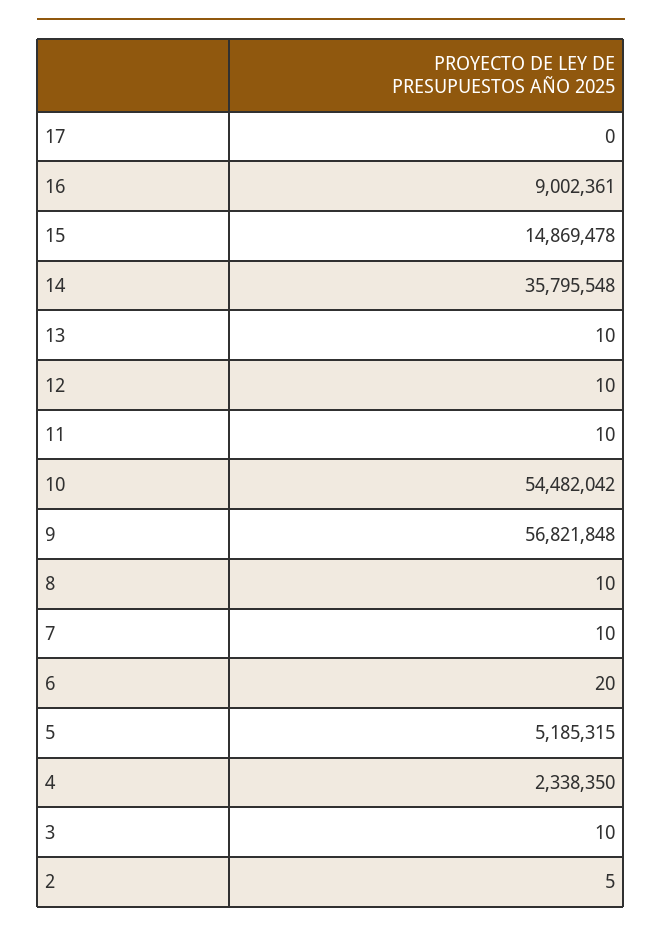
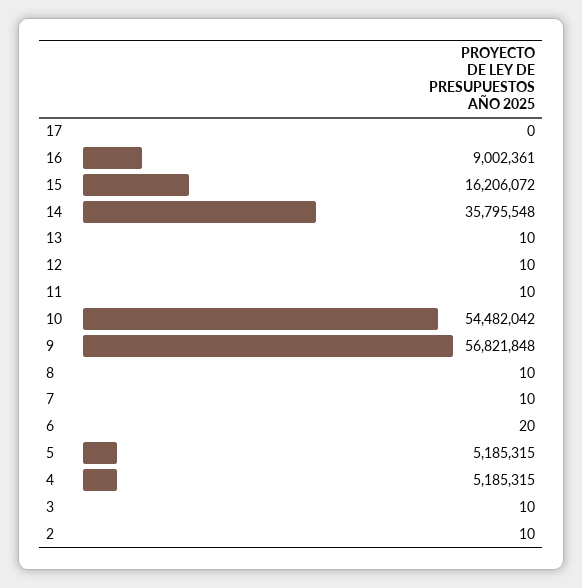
15: 14869478 -> 16206072
4: 2338350 -> 5185315
2: 5 -> 10

